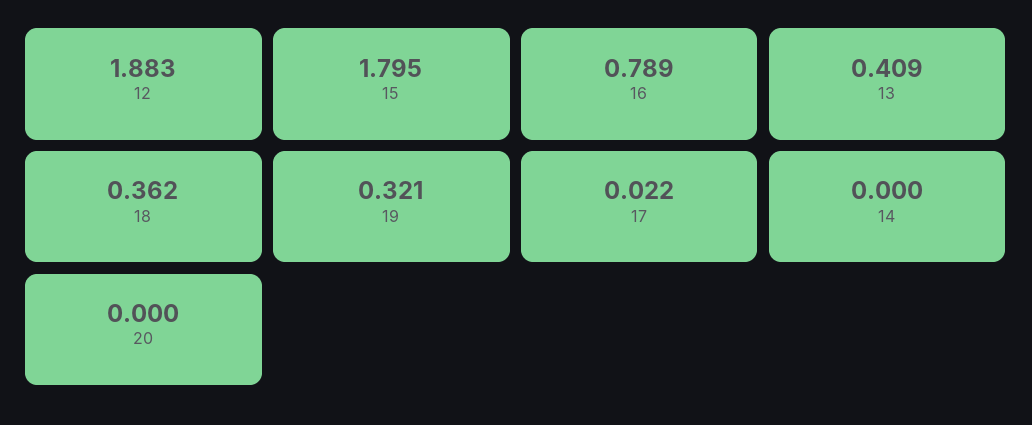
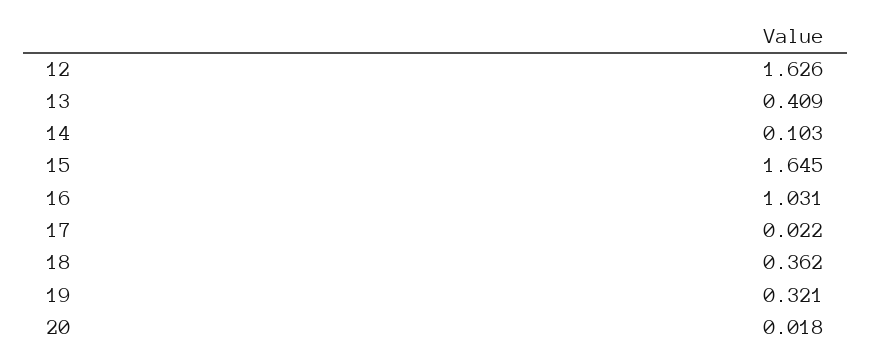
12: 1.883 -> 1.626
15: 1.795 -> 1.645
16: 0.789 -> 1.031
14: 0 -> 0.103
20: 0 -> 0.018

